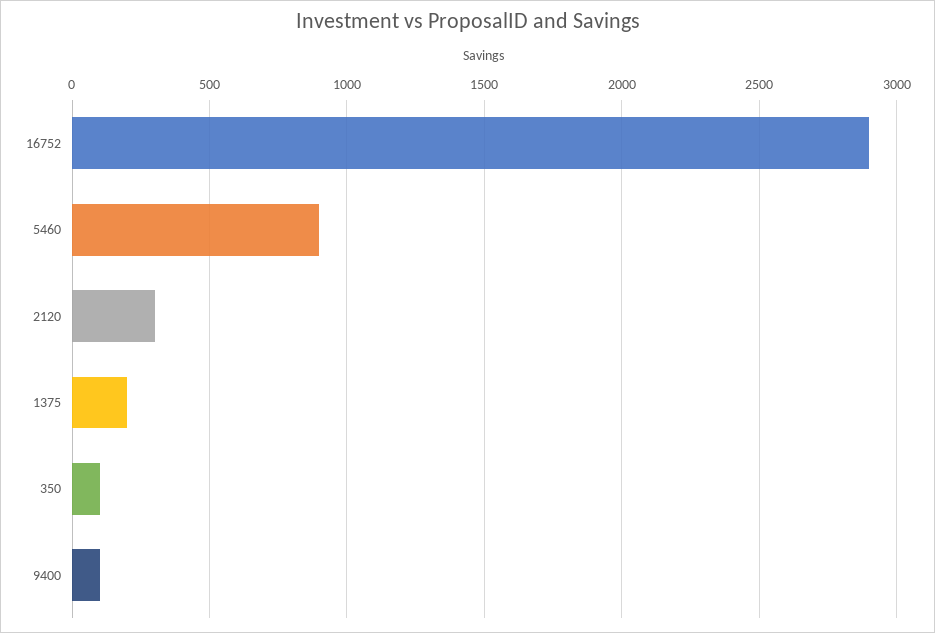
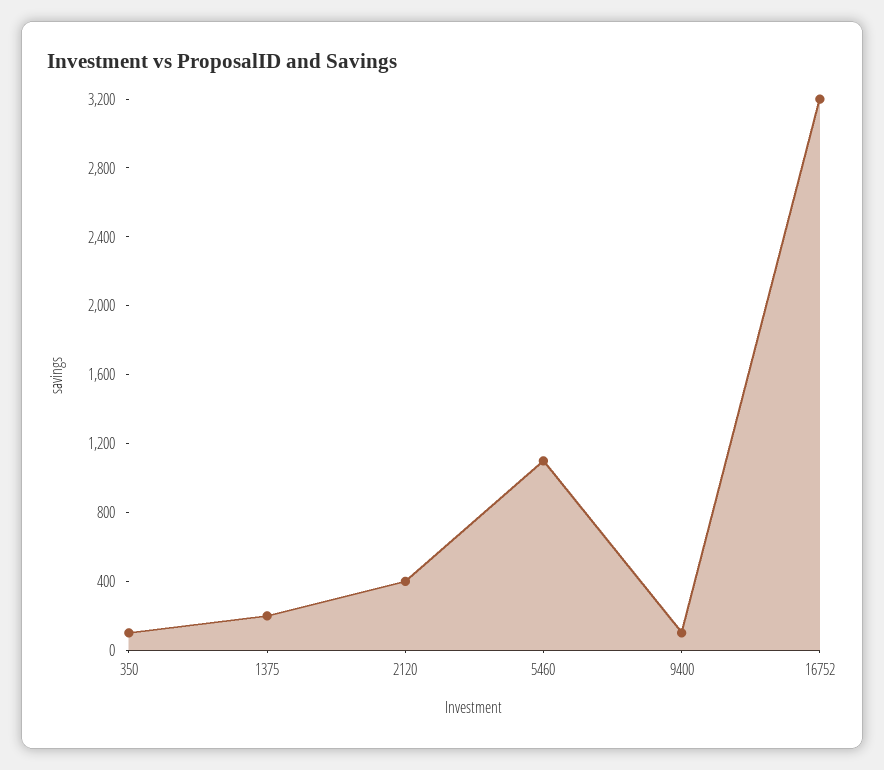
16752: 2900 -> 3200
5460: 900 -> 1100
2120: 300 -> 400

